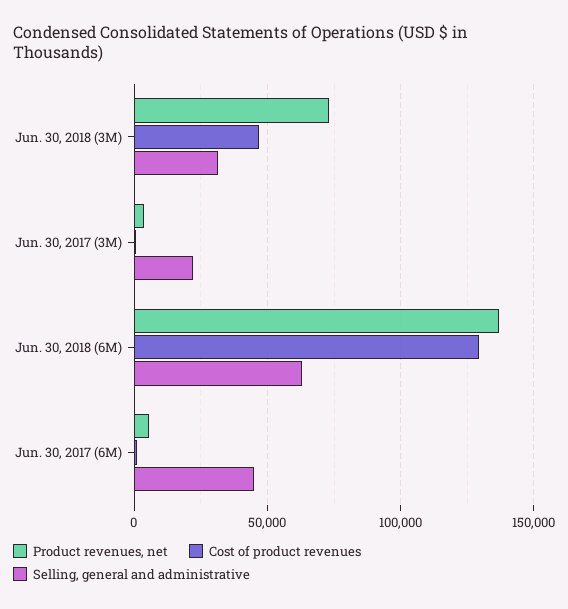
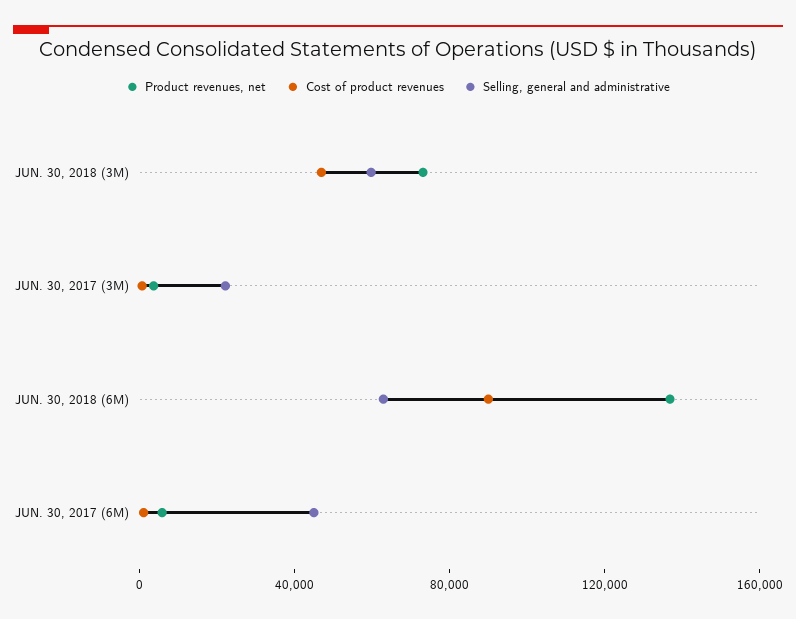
Selling, general and administrative, Jun. 30, 2018 (3M): 30000 -> 60000
Cost of product revenues, Jun. 30, 2018 (6M): 130000 -> 90000

